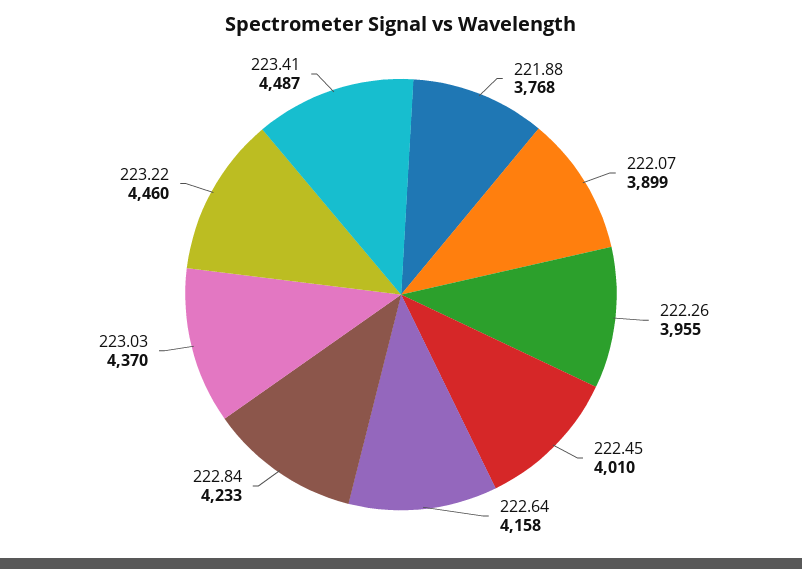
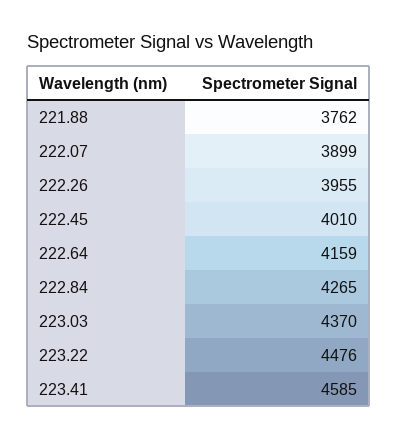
221.88: 3768 -> 3762
222.64: 4158 -> 4159
222.84: 4233 -> 4265
223.22: 4460 -> 4476
223.41: 4487 -> 4585

